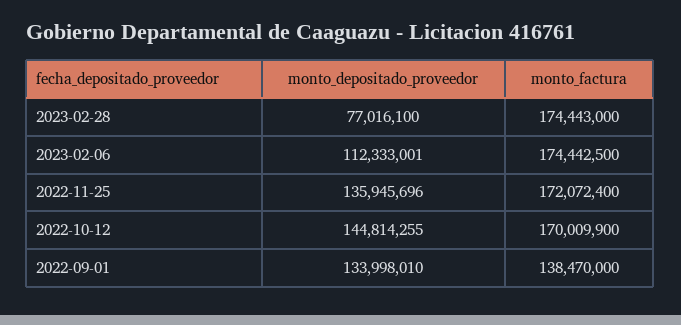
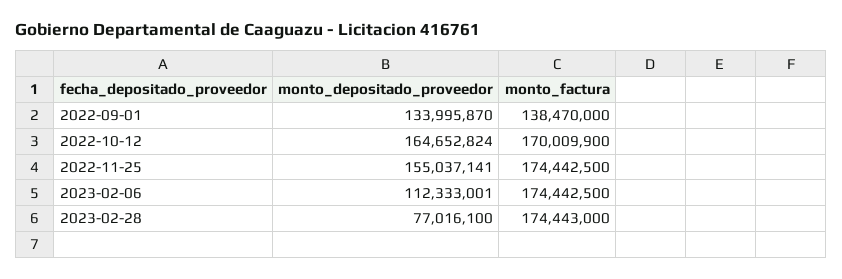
monto_depositado_proveedor, 2022-11-25: 135945696 -> 155037141
monto_factura, 2022-11-25: 172072400 -> 174442500
monto_depositado_proveedor, 2022-10-12: 144814255 -> 164652824
monto_depositado_proveedor, 2022-09-01: 133998010 -> 133995870

